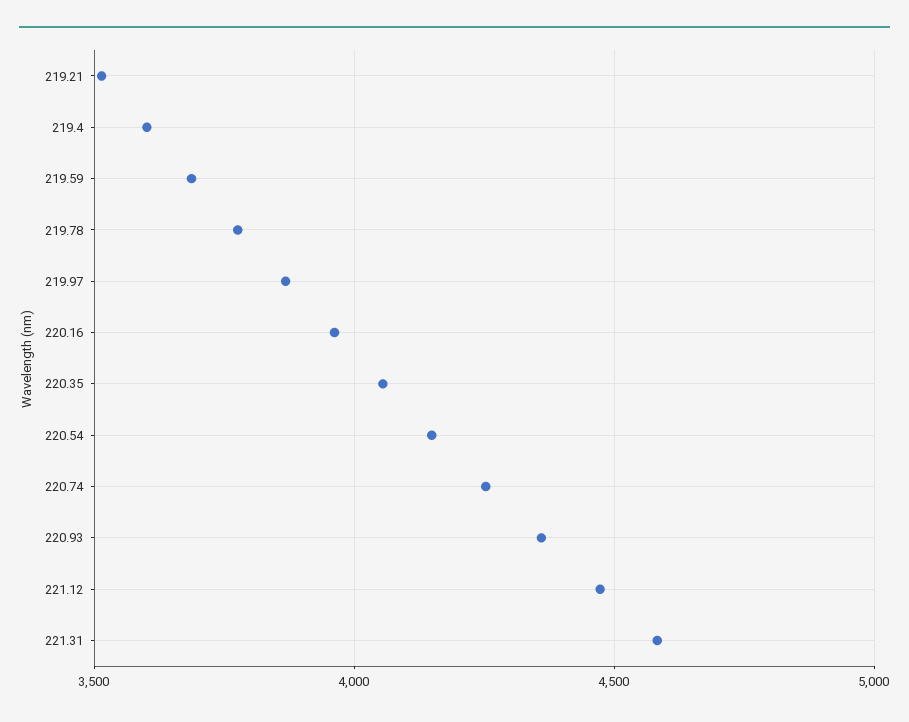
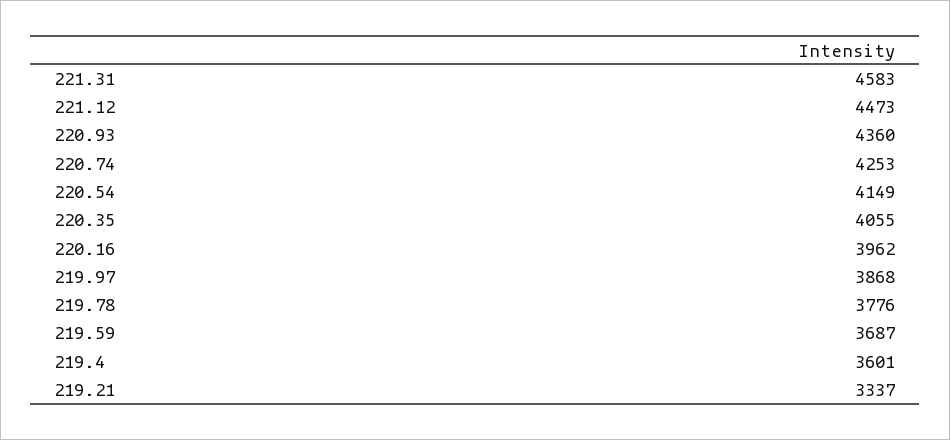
219.21: 3500 -> 3337

